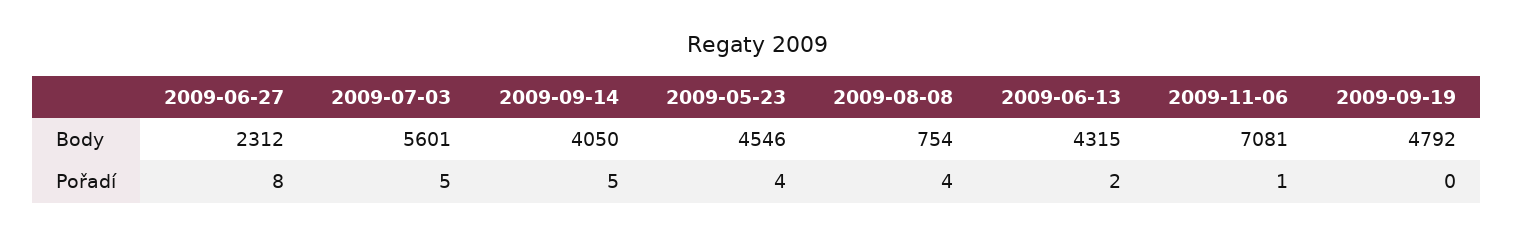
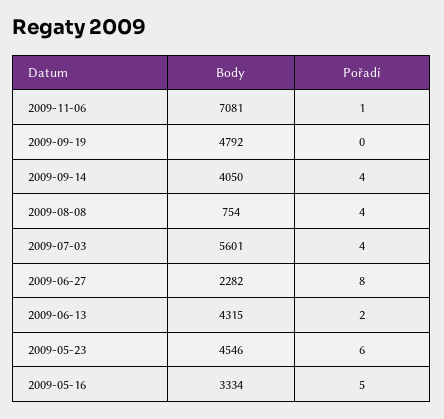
2009-06-27, Body: 2312 -> 2282
2009-07-03, Pořadí: 5 -> 4
2009-09-14, Pořadí: 5 -> 4
2009-05-23, Pořadí: 4 -> 6
2009-05-16, Body: none -> 3334
2009-05-16, Pořadí: none -> 5

